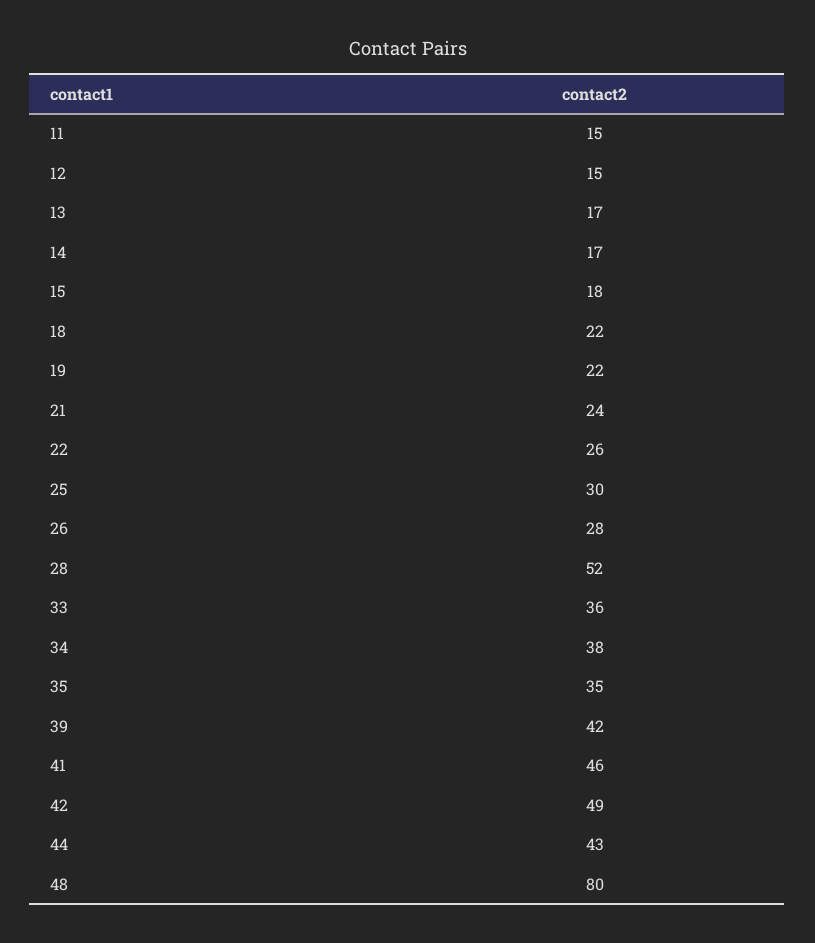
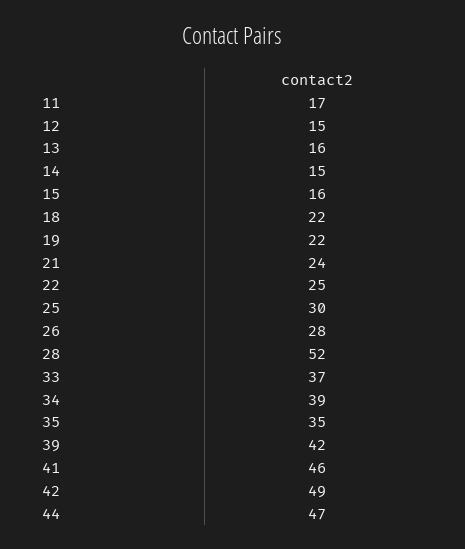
11: 15 -> 17
13: 17 -> 16
14: 17 -> 15
15: 18 -> 16
22: 26 -> 25
33: 36 -> 37
34: 38 -> 39
44: 43 -> 47
48: 80 -> none

